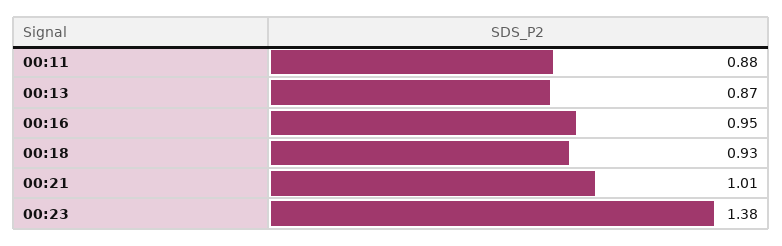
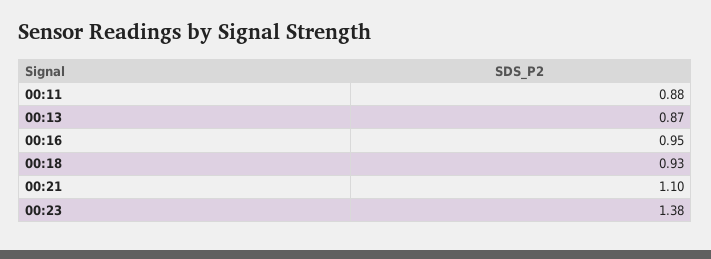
00:21: 1.01 -> 1.1

